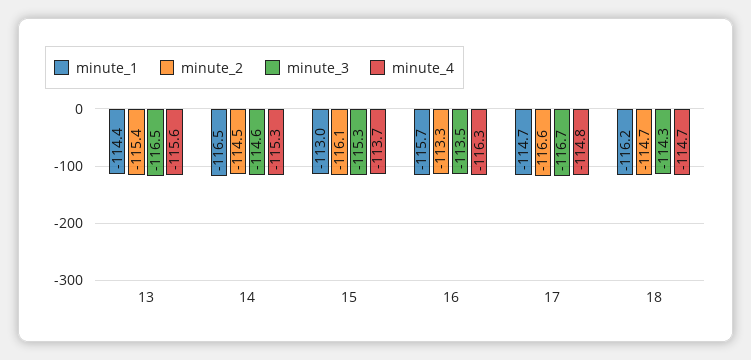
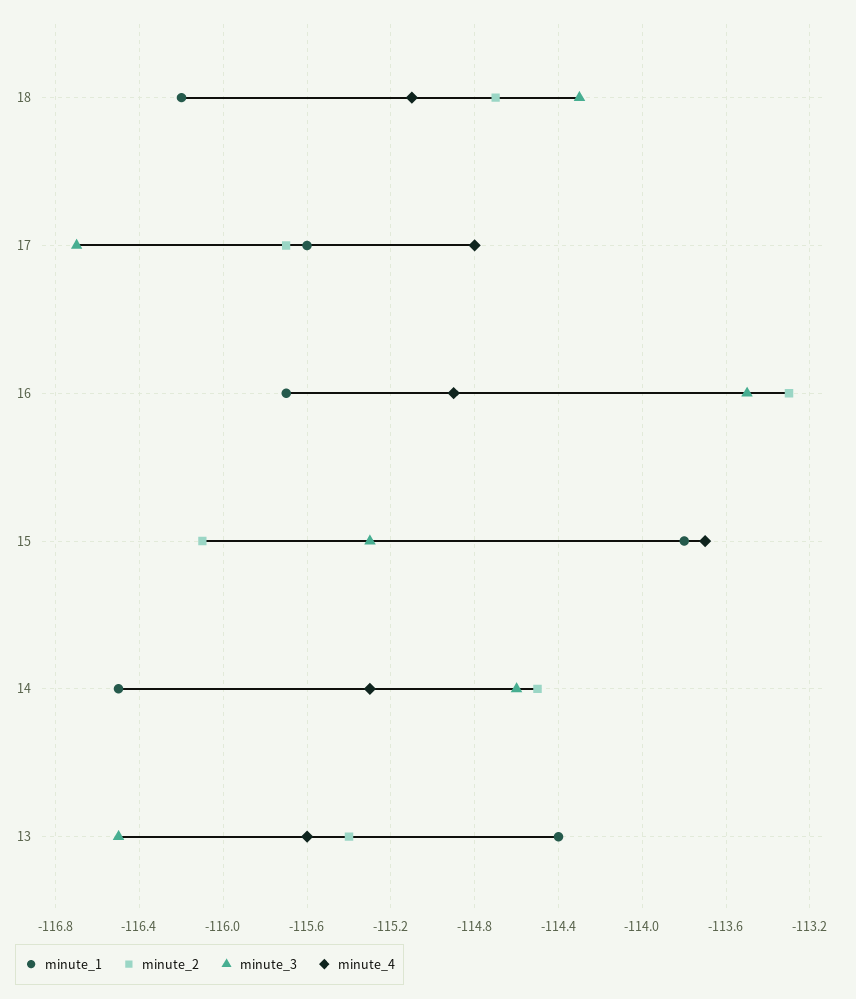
minute_1, 15: -113 -> -113.8
minute_4, 16: -116.3 -> -114.9
minute_1, 17: -114.7 -> -115.6
minute_2, 17: -116.6 -> -115.7
minute_4, 18: -114.7 -> -115.1

